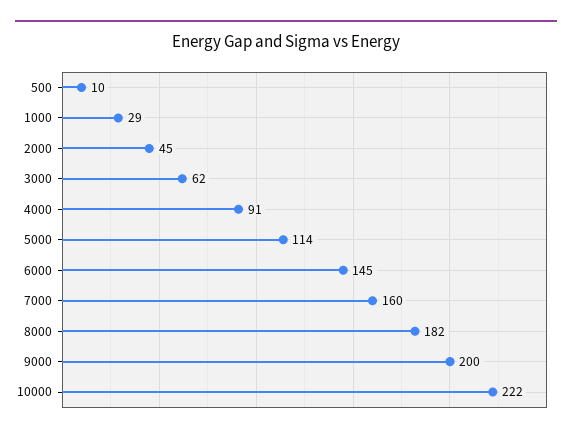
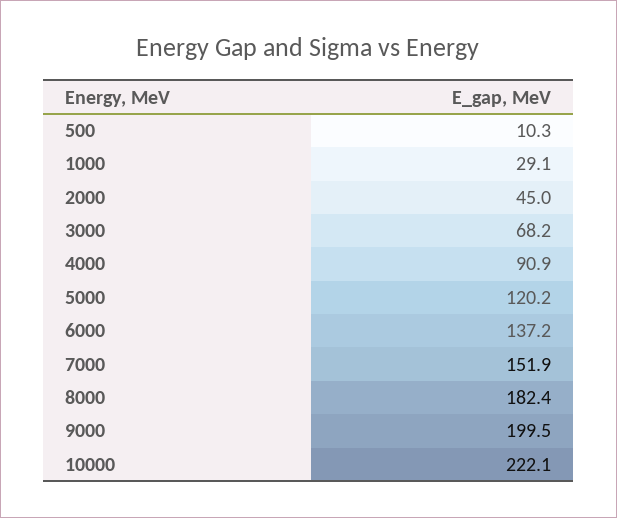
3000: 62 -> 68.2
5000: 114 -> 120.2
6000: 145 -> 137.2
7000: 160 -> 151.9

